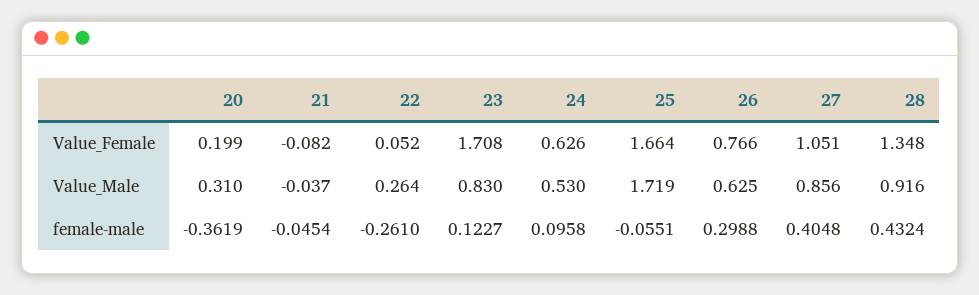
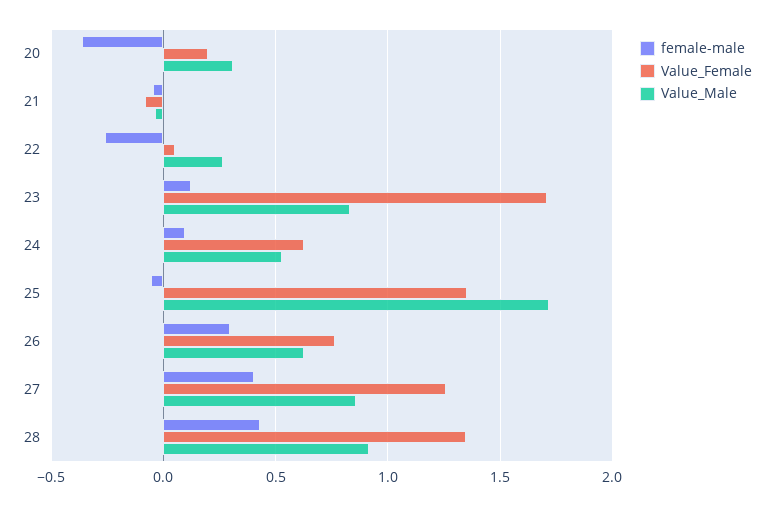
Value_Female, 25: 1.664 -> 1.35
Value_Female, 27: 1.051 -> 1.25

